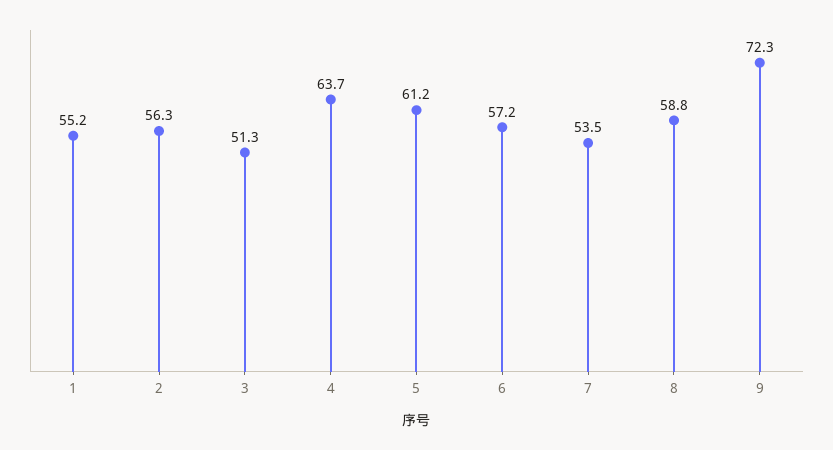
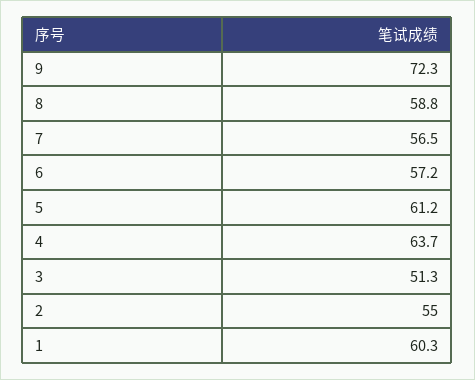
1: 55.2 -> 60.3
2: 56.3 -> 55
7: 53.5 -> 56.5

